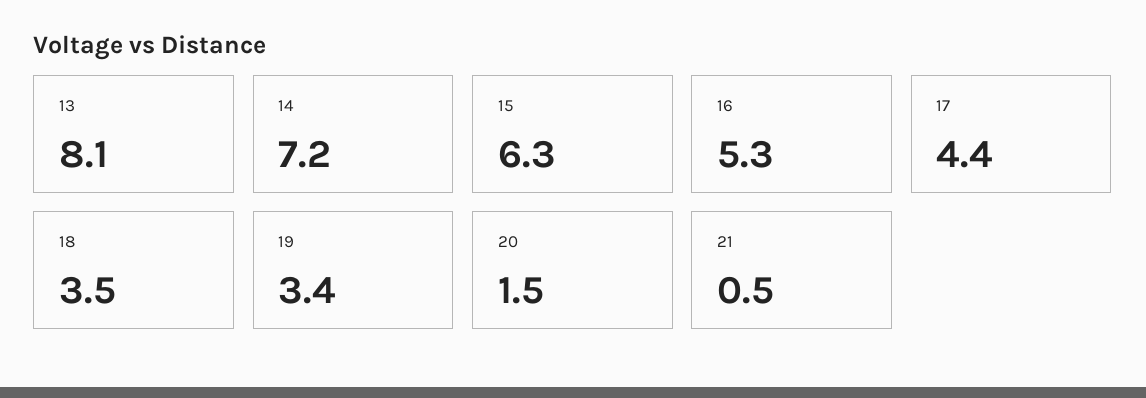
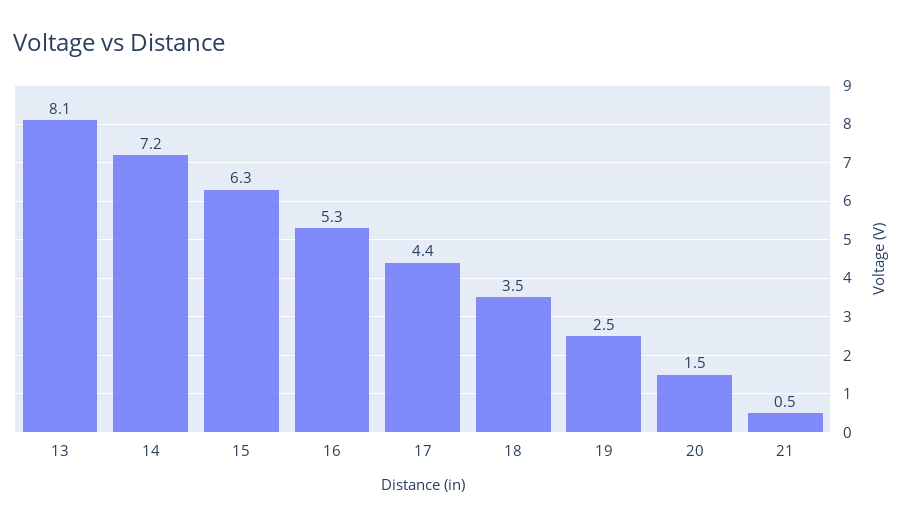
19: 3.4 -> 2.5

